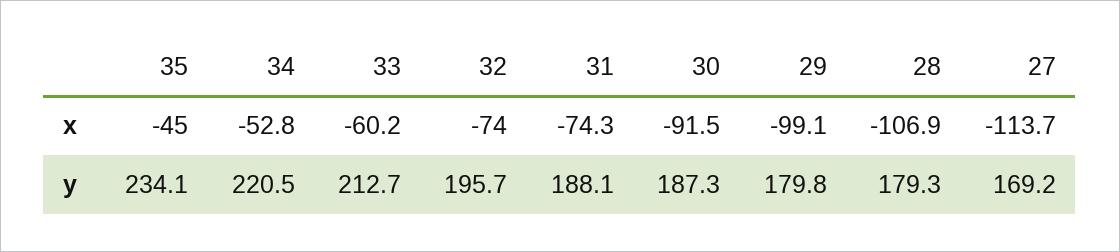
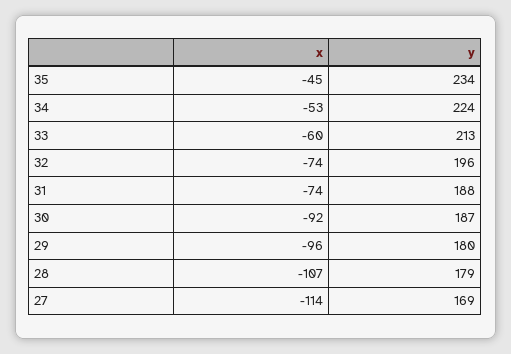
29, x: -99.1 -> -96
34, y: 220.5 -> 224

